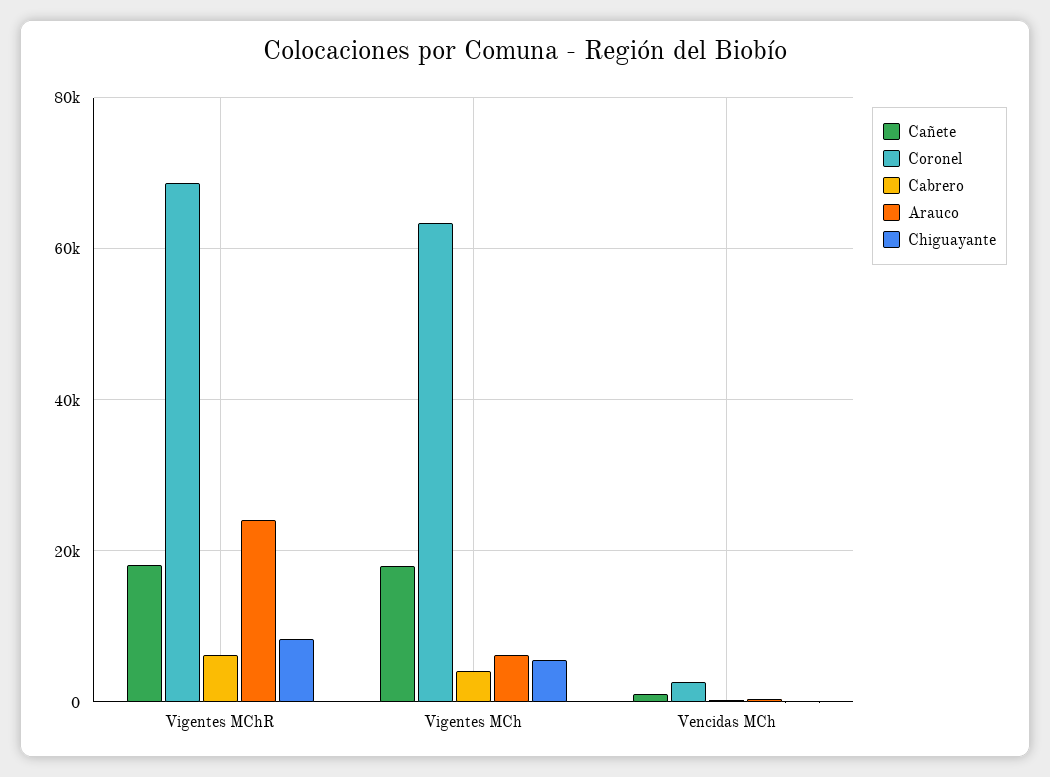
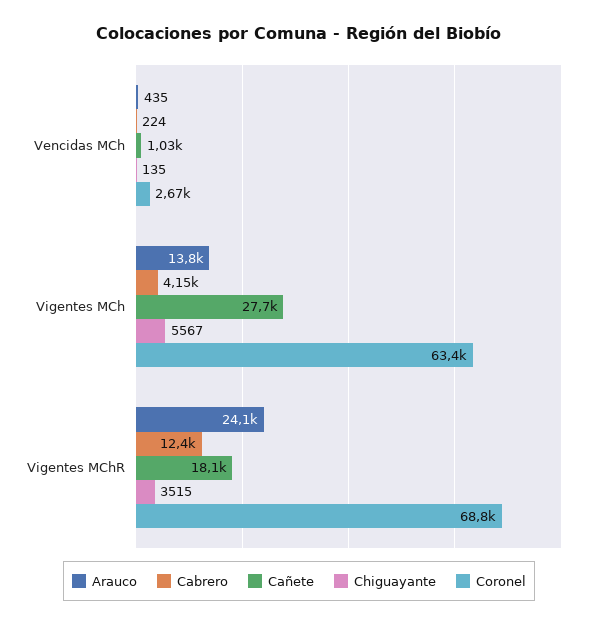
Cabrero, Vigentes MChR: 6000 -> 12400
Chiguayante, Vigentes MChR: 8000 -> 3515
Cañete, Vigentes MCh: 18000 -> 27700
Arauco, Vigentes MCh: 6000 -> 13800

